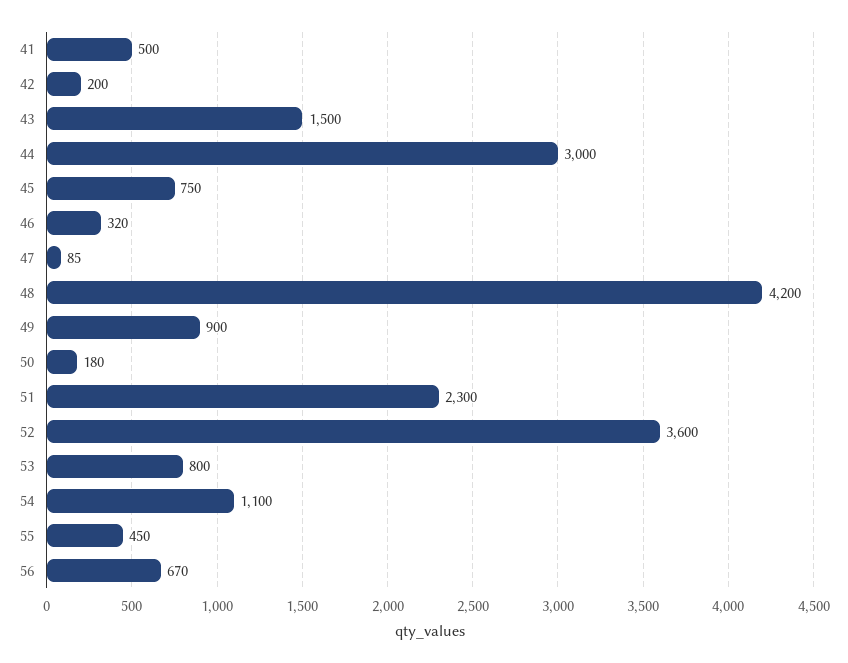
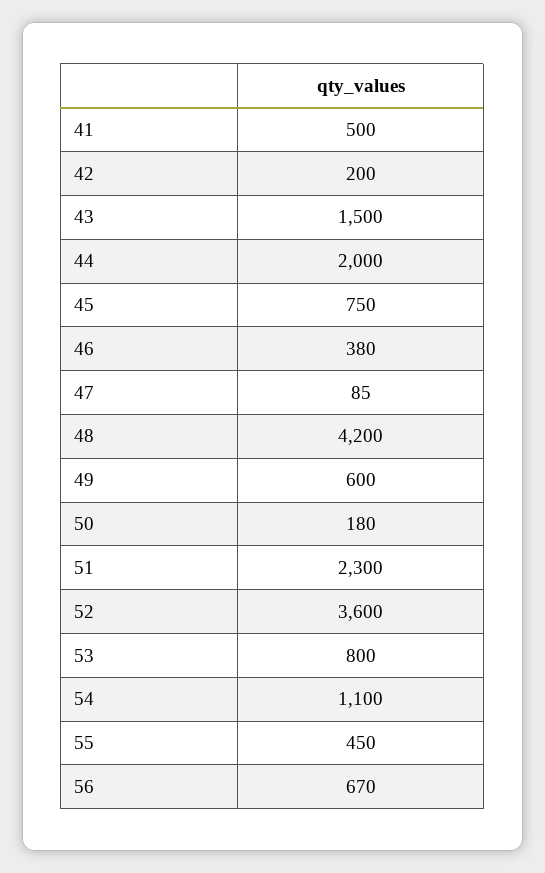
44: 3000 -> 2000
46: 320 -> 380
49: 900 -> 600

